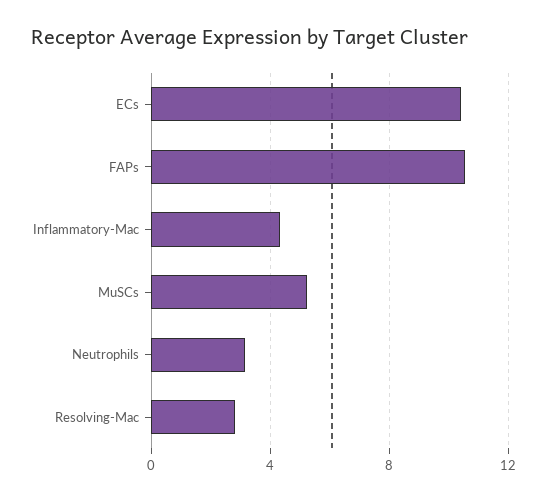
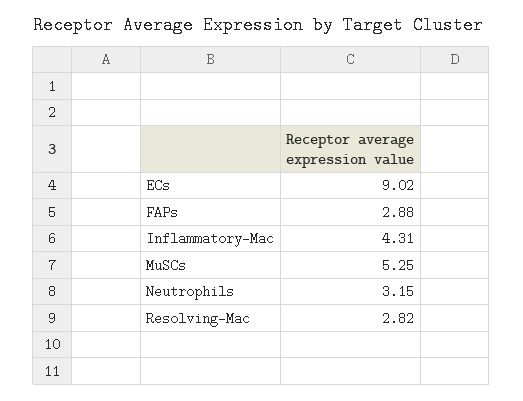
ECs: 10.5 -> 9.02
FAPs: 10.5 -> 2.88

